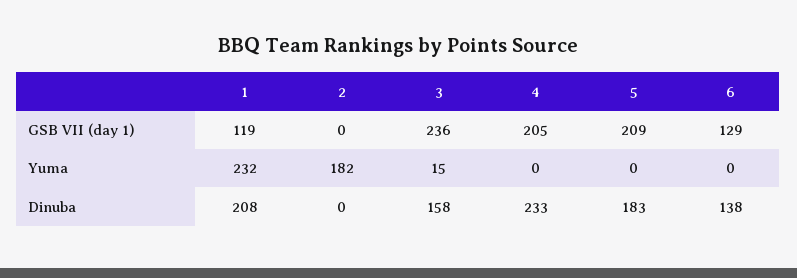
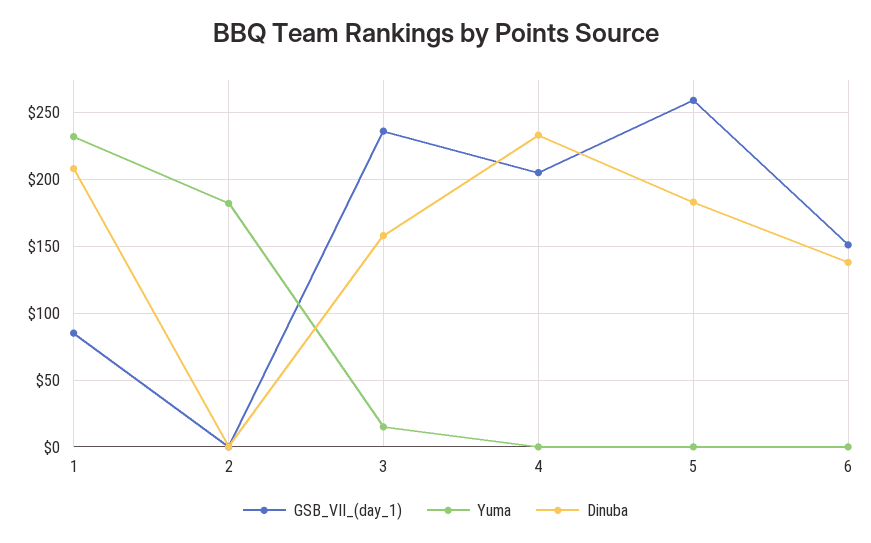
GSB VII (day 1), 1: 119 -> 85
GSB VII (day 1), 5: 209 -> 260
GSB VII (day 1), 6: 129 -> 150

